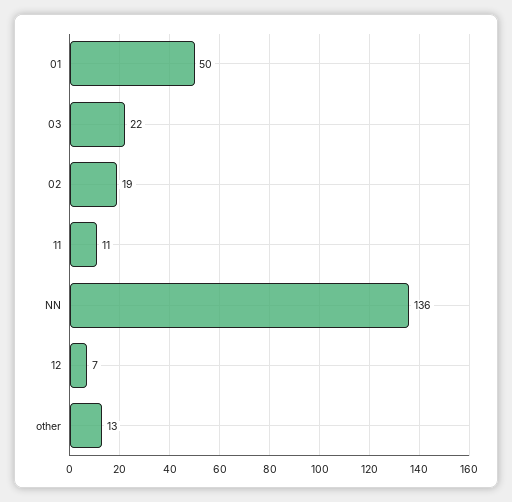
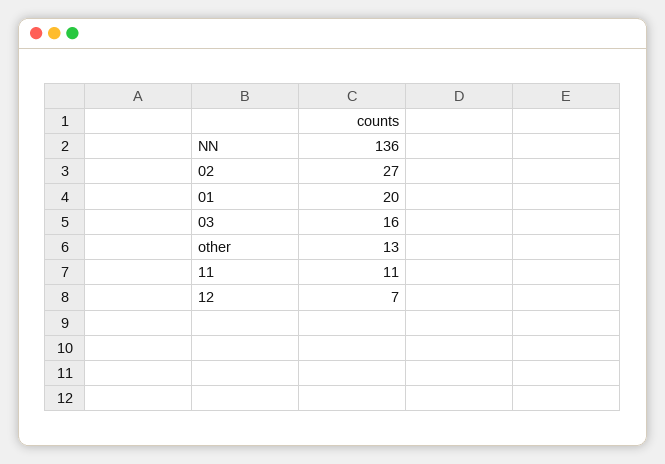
01: 50 -> 20
03: 22 -> 16
02: 19 -> 27

